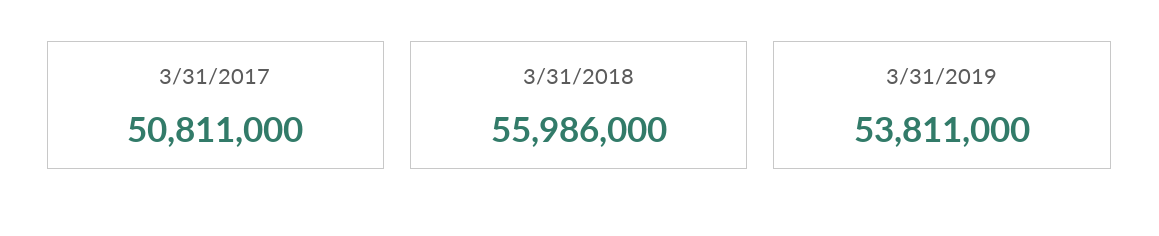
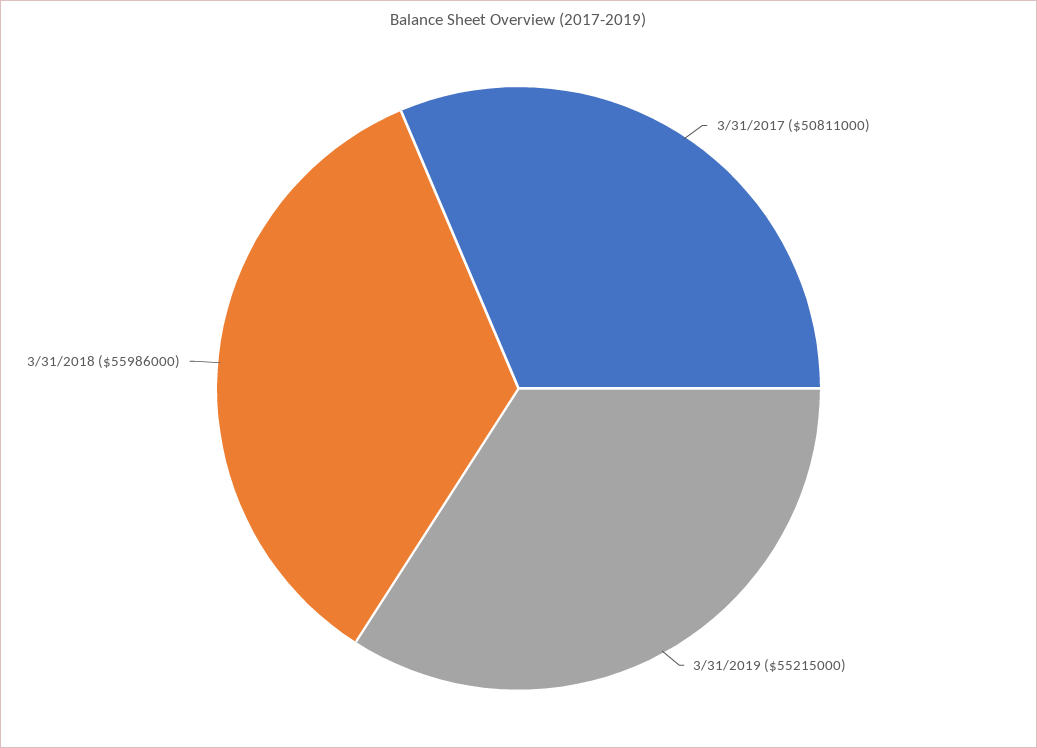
3/31/2019: 53811000 -> 55215000

